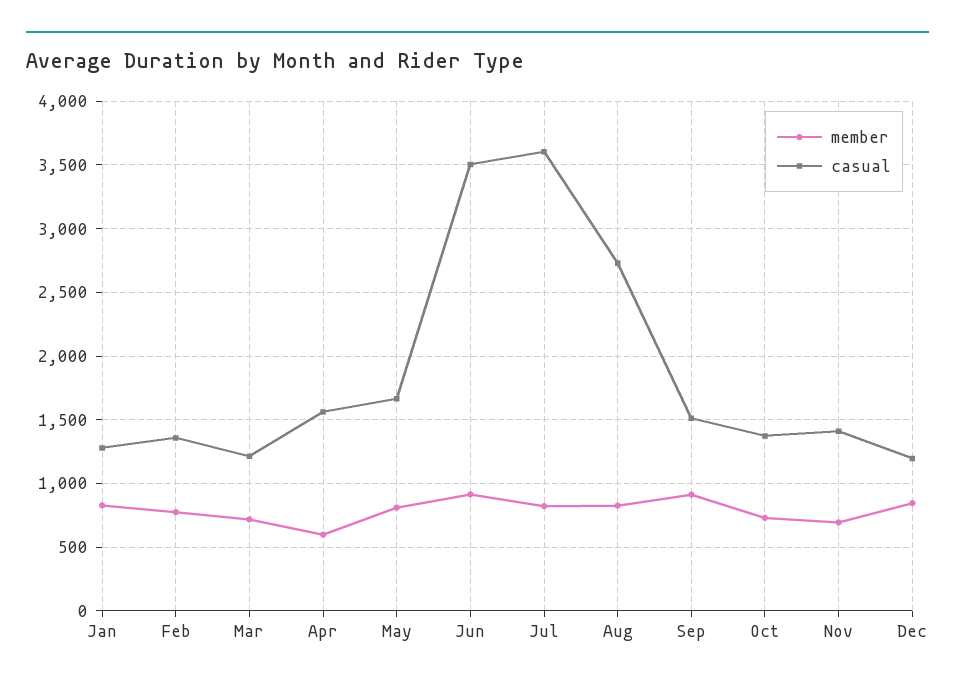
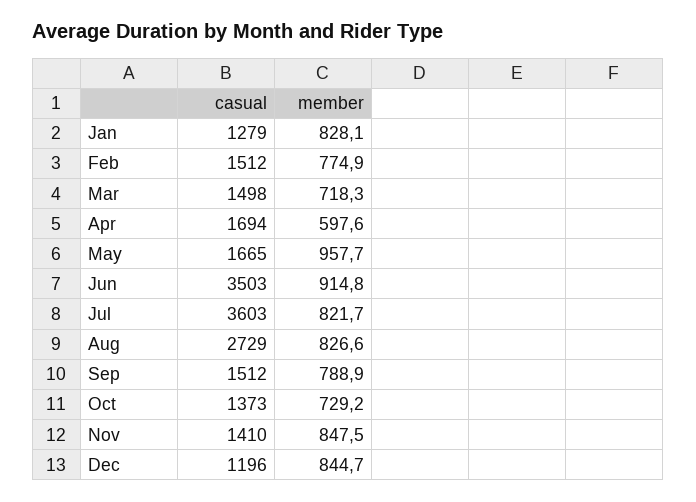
casual, Feb: 1350 -> 1512
casual, Mar: 1200 -> 1498
casual, Apr: 1550 -> 1694
member, May: 800 -> 957.7
member, Sep: 900 -> 788.9
member, Nov: 700 -> 847.5

